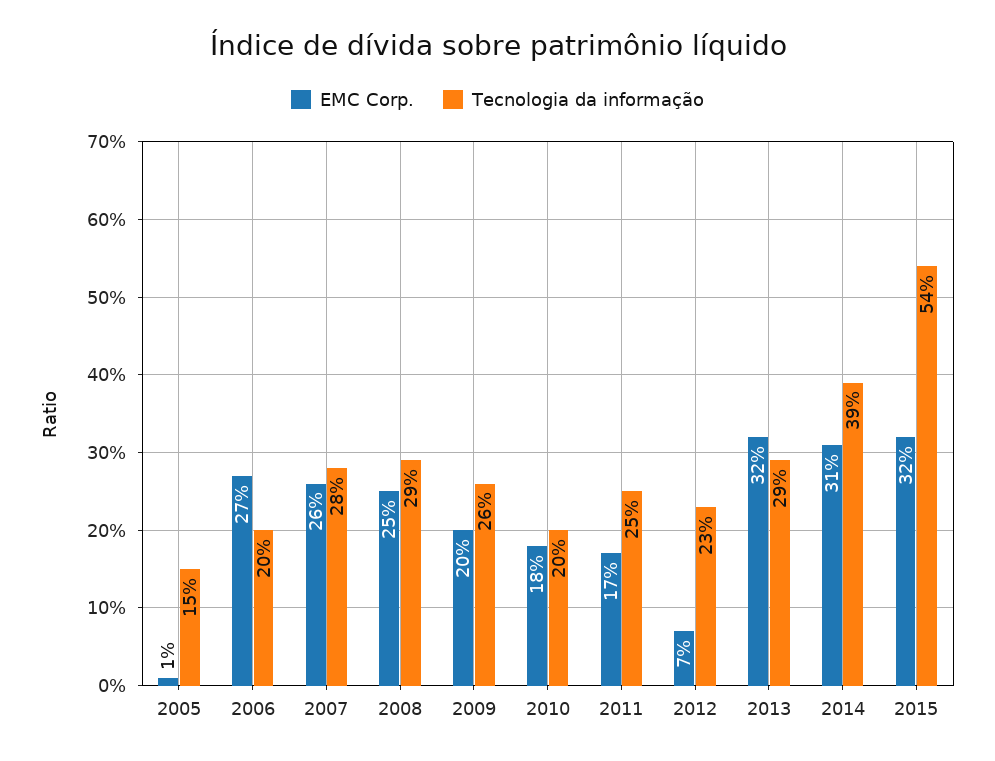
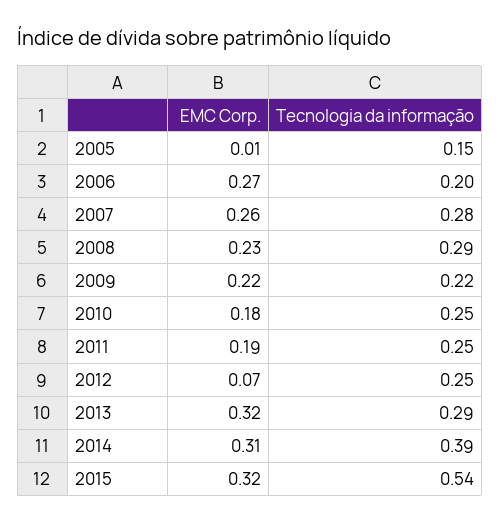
EMC Corp., 2008: 0.25 -> 0.23
EMC Corp., 2009: 0.2 -> 0.22
Tecnologia da informação, 2009: 0.26 -> 0.22
Tecnologia da informação, 2010: 0.2 -> 0.25
EMC Corp., 2011: 0.17 -> 0.19
Tecnologia da informação, 2012: 0.23 -> 0.25

